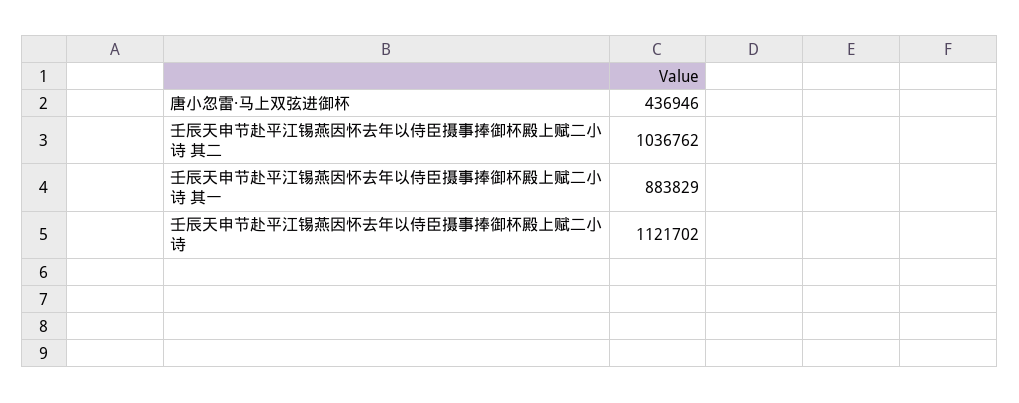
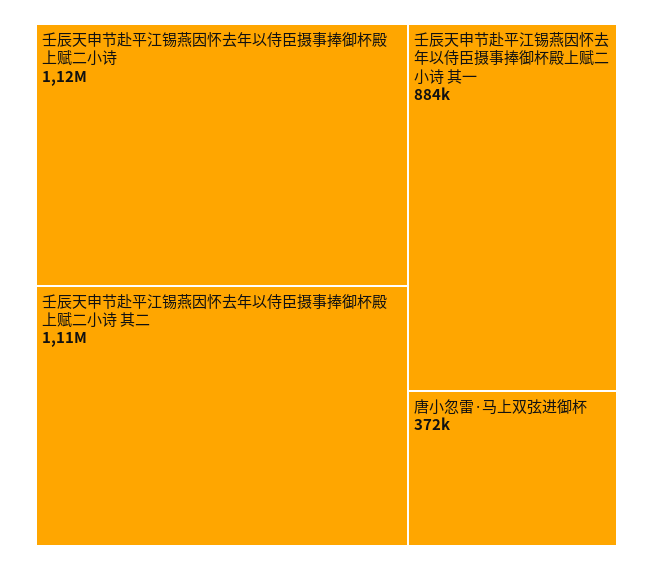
唐小忽雷·马上双弦进御杯: 436946 -> 372000
壬辰天申节赴平江锡燕因怀去年以侍臣摄事捧御杯殿上赋二小诗 其二: 1036762 -> 1110000

